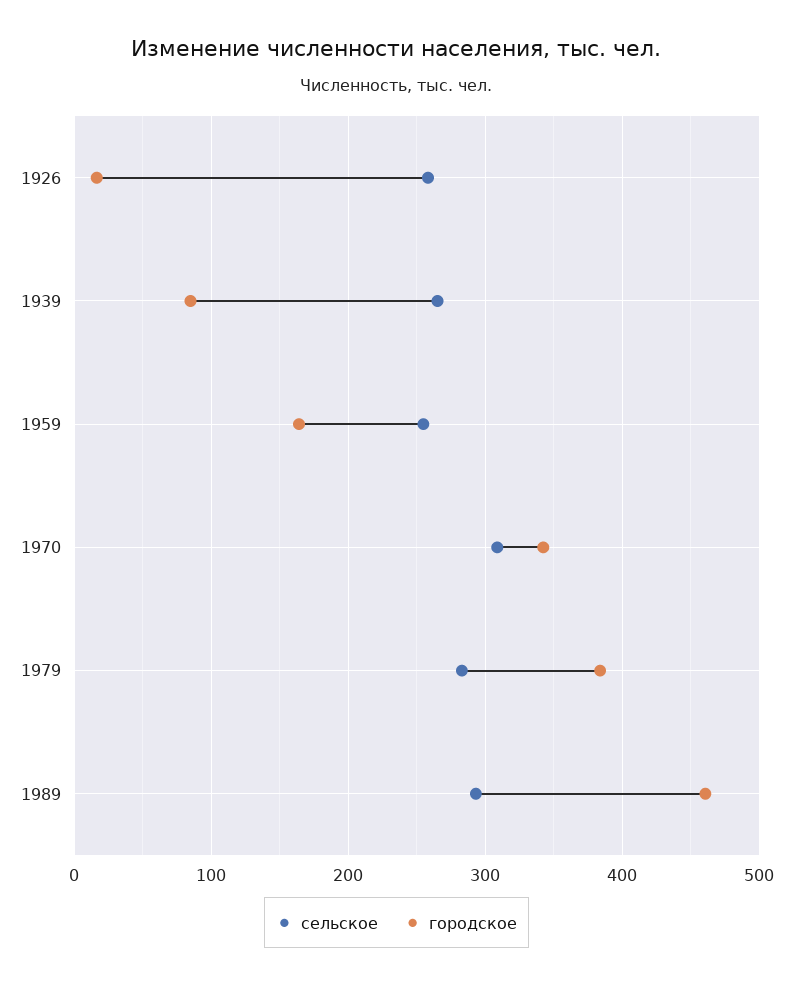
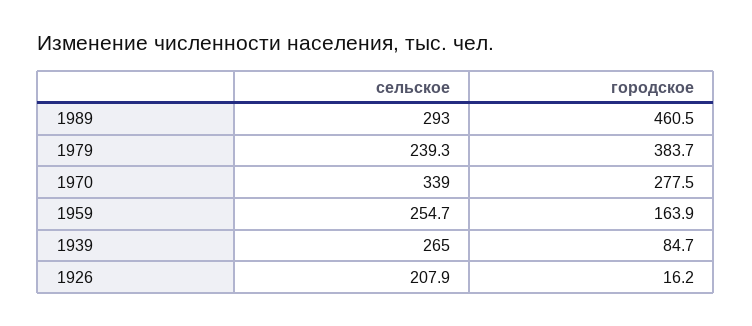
сельское, 1926: 260 -> 207.9
сельское, 1970: 310 -> 339
городское, 1970: 340 -> 277.5
сельское, 1979: 280 -> 239.3

